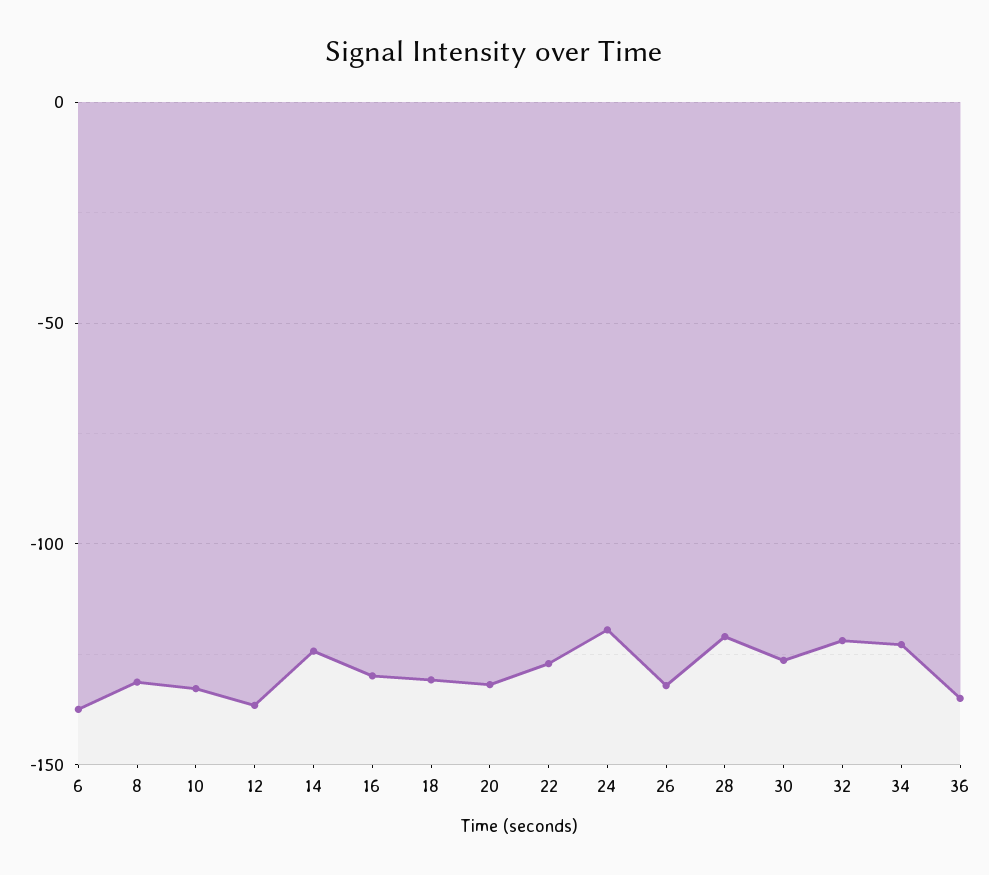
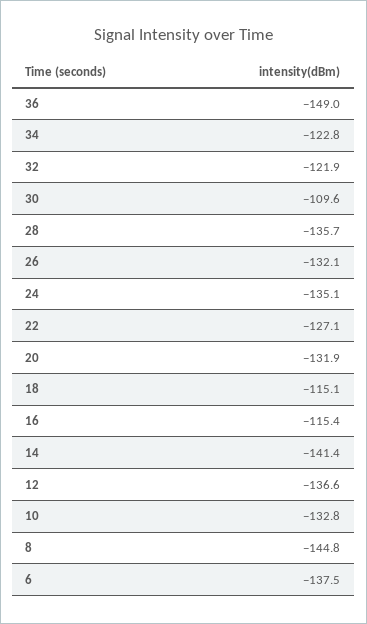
8: -130 -> -144.8
14: -125 -> -141.4
16: -130 -> -115.4
18: -130 -> -115.1
24: -120 -> -135.1
28: -120 -> -135.7
30: -125 -> -109.6
36: -135 -> -149

